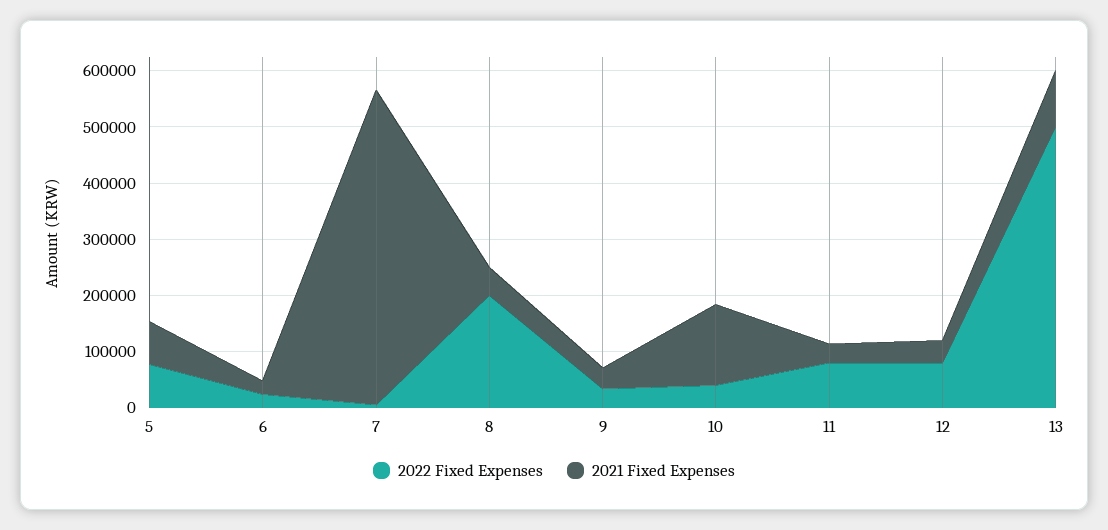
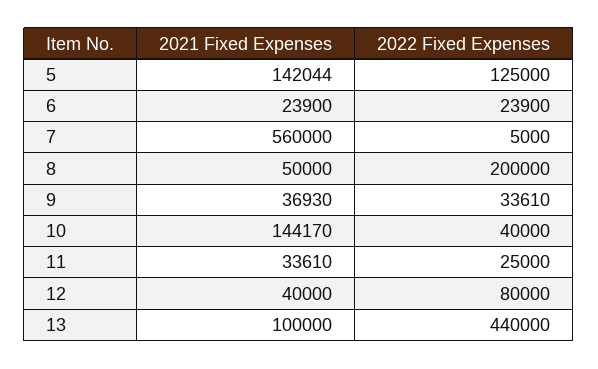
2022 Fixed Expenses, 5: 80000 -> 125000
2021 Fixed Expenses, 5: 80000 -> 142044
2022 Fixed Expenses, 11: 80000 -> 25000
2022 Fixed Expenses, 13: 500000 -> 440000

